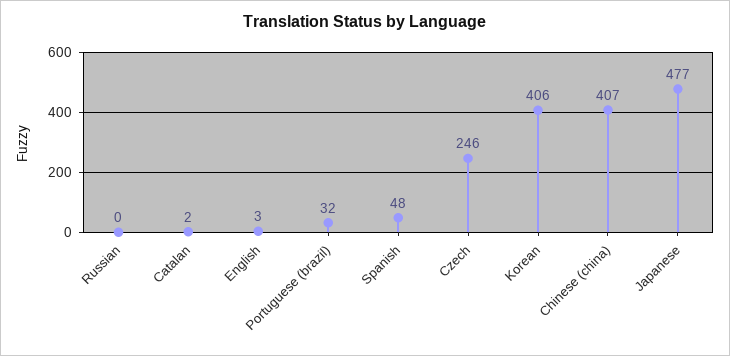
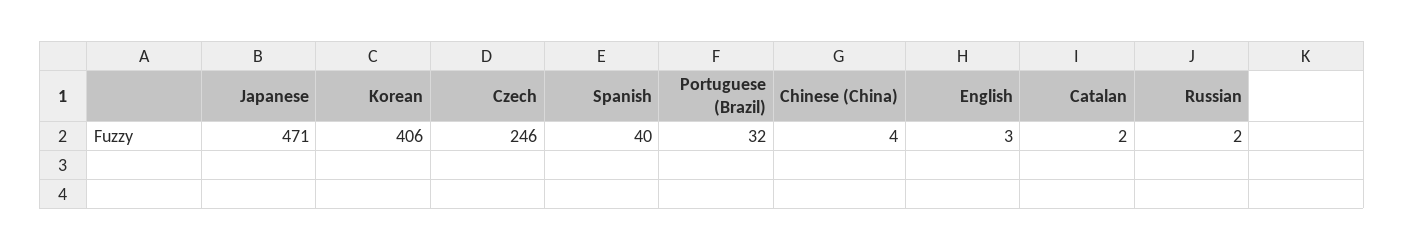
Russian: 0 -> 2
Spanish: 48 -> 40
Chinese (china): 407 -> 4
Japanese: 477 -> 471

